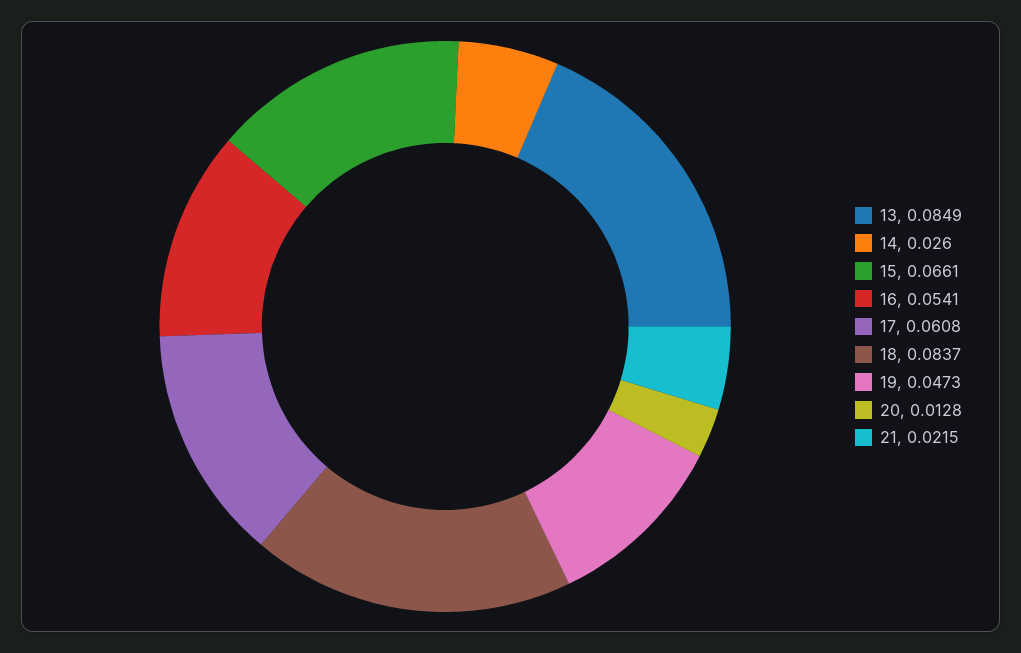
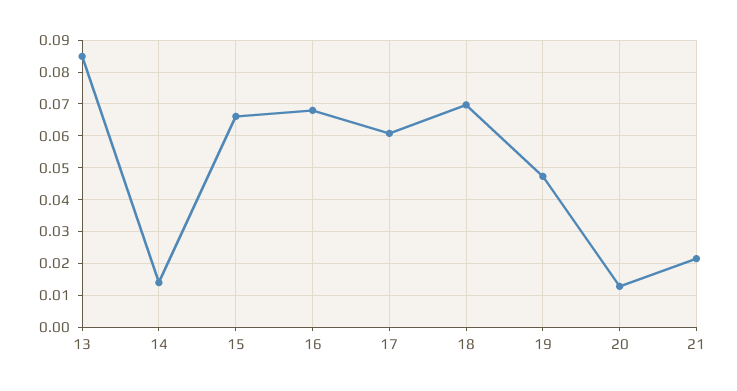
14: 0.026 -> 0.014
16: 0.0541 -> 0.068
18: 0.0837 -> 0.07

